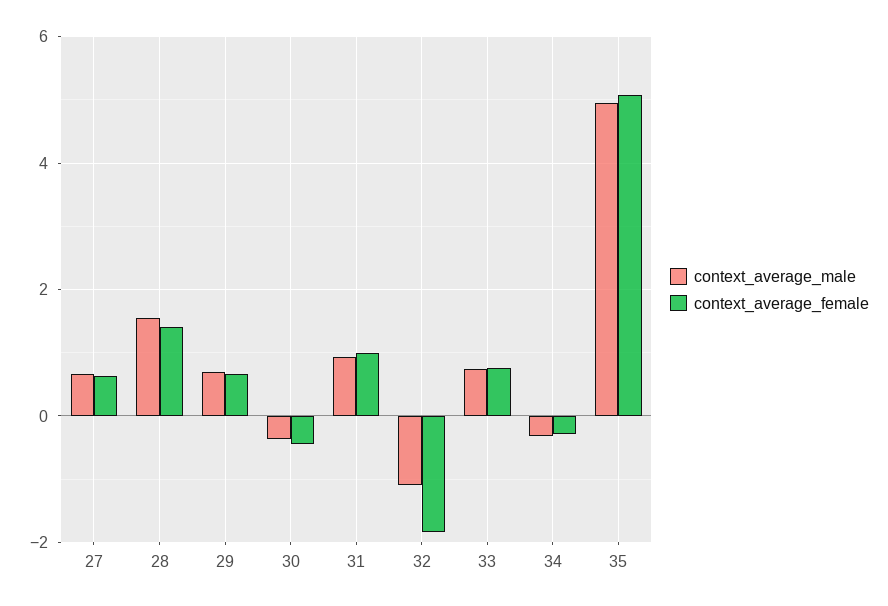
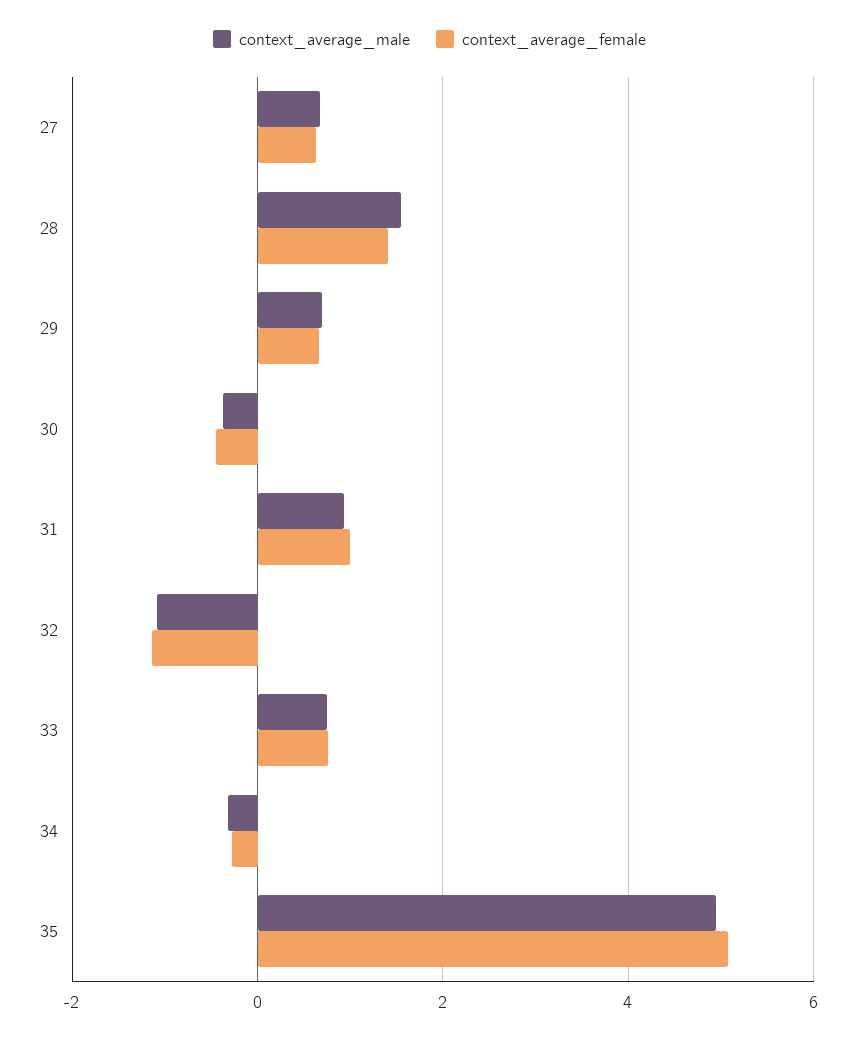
context_average_female, 32: -1.8 -> -1.2

